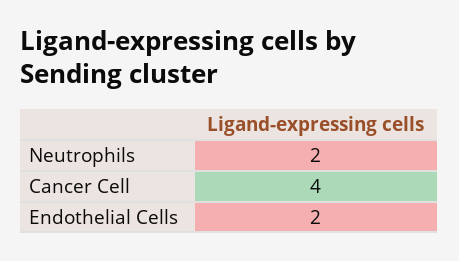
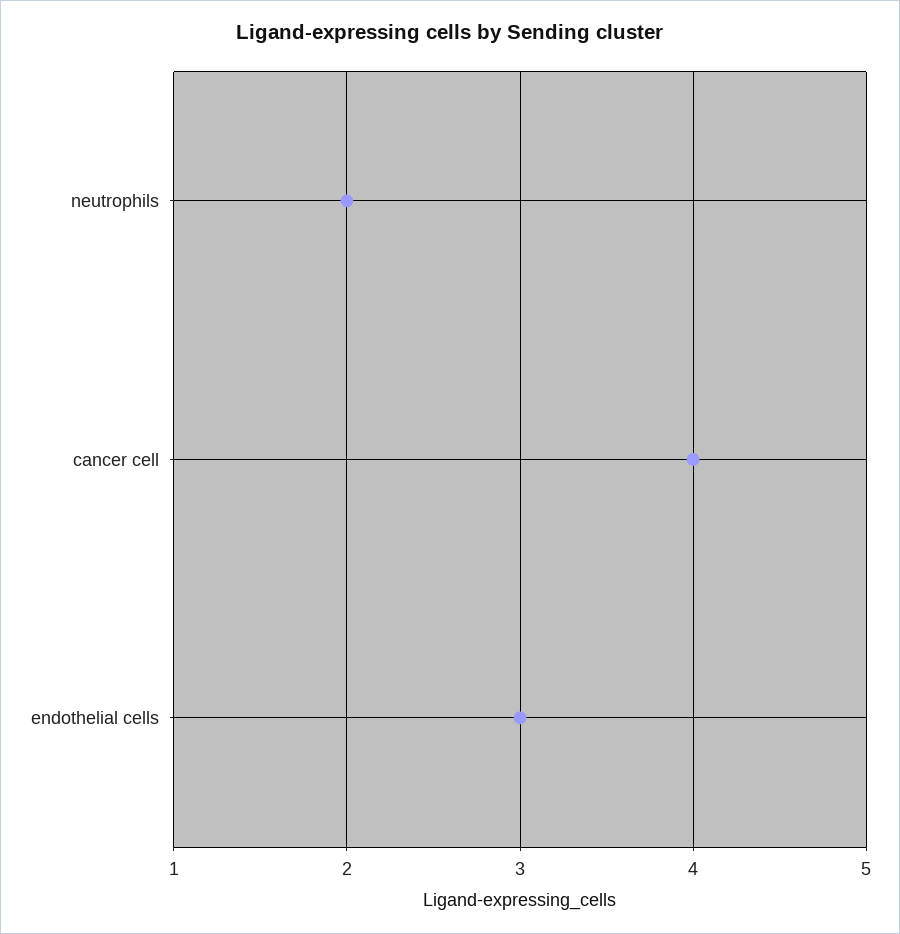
Endothelial Cells: 2 -> 3

